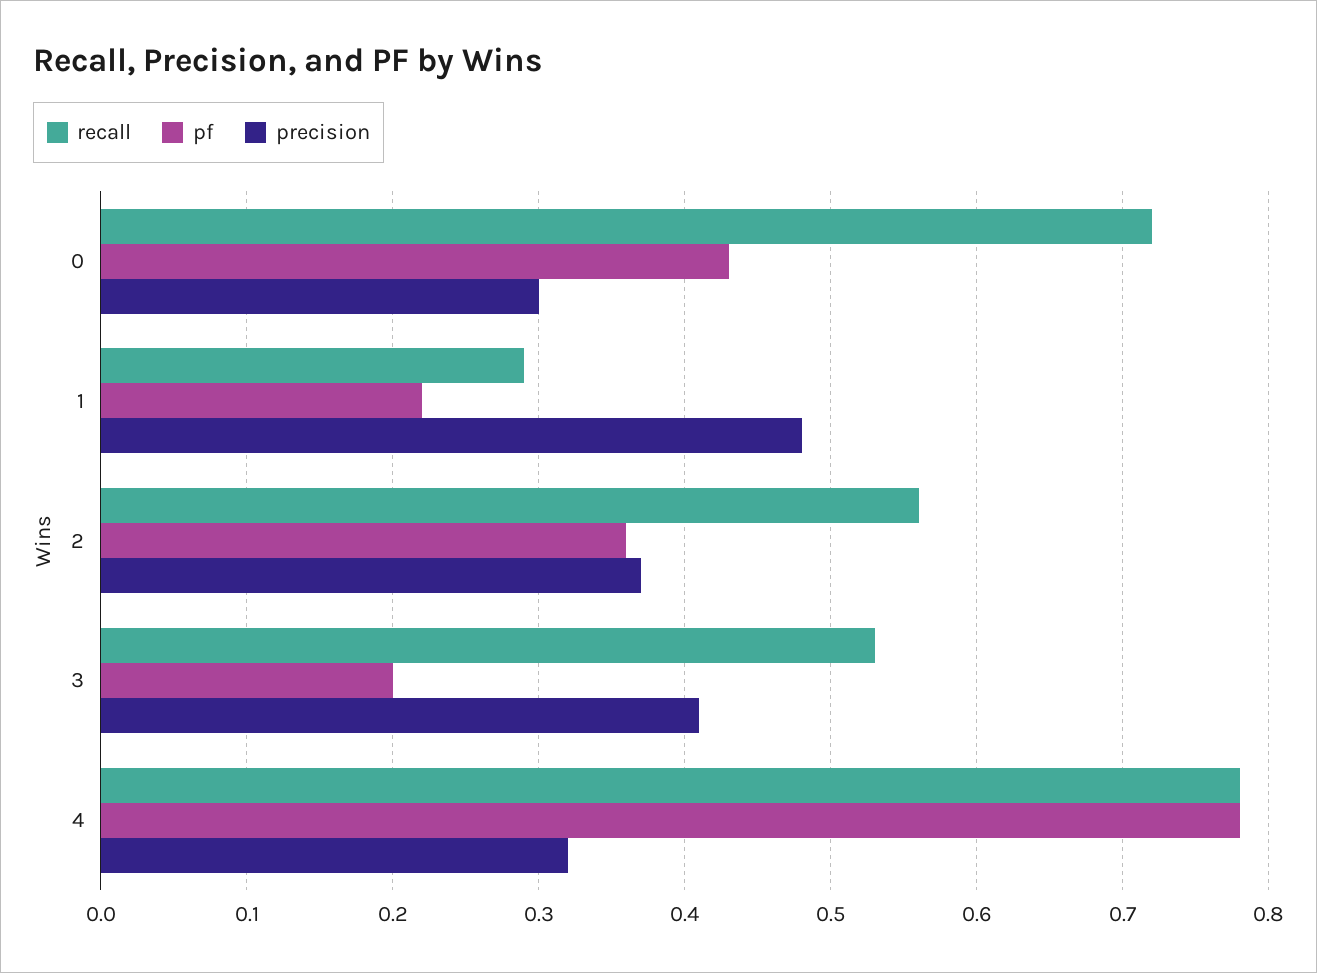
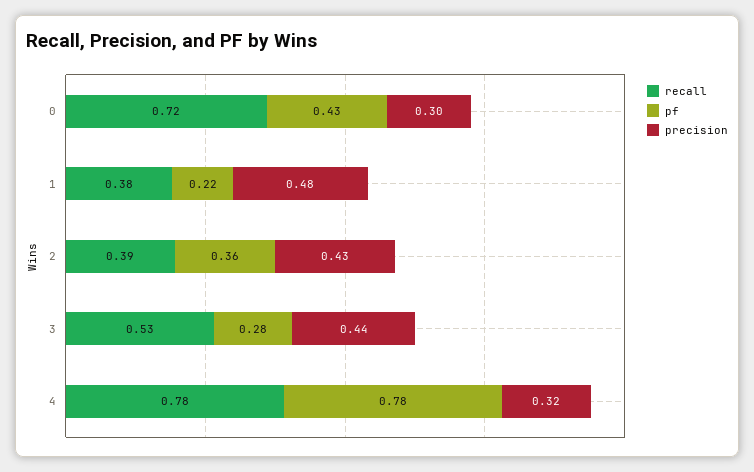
recall, 1: 0.29 -> 0.38
recall, 2: 0.56 -> 0.39
precision, 2: 0.37 -> 0.43
pf, 3: 0.2 -> 0.28
precision, 3: 0.41 -> 0.44

